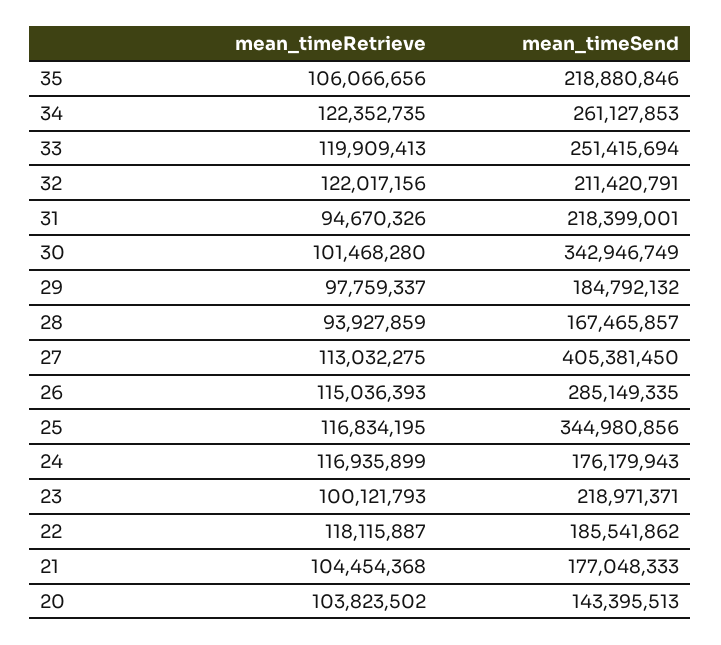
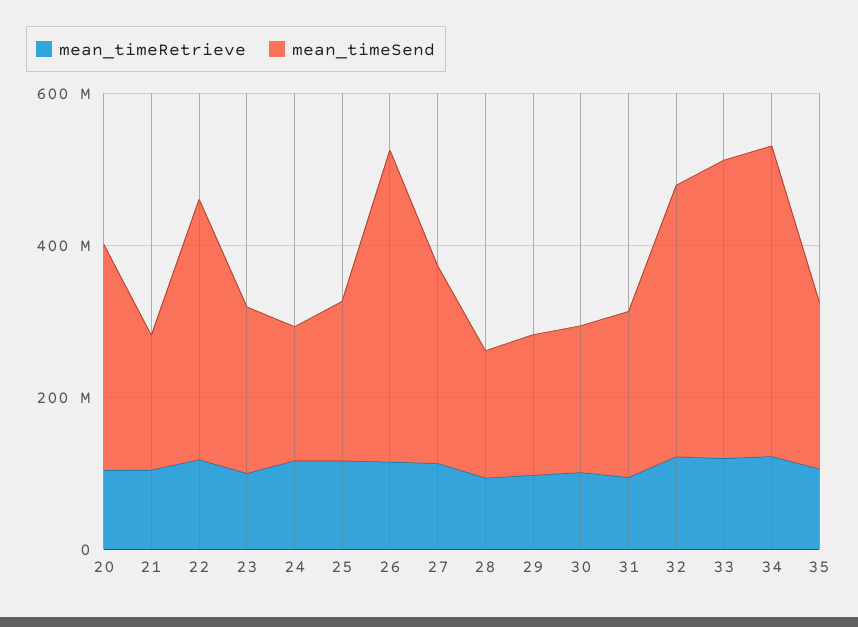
mean_timeSend, 34: 261127853 -> 400000000
mean_timeSend, 33: 251415694 -> 400000000
mean_timeSend, 32: 211420791 -> 350000000
mean_timeSend, 30: 342946749 -> 200000000
mean_timeSend, 27: 405381450 -> 250000000
mean_timeSend, 26: 285149335 -> 400000000
mean_timeSend, 25: 344980856 -> 200000000
mean_timeSend, 22: 185541862 -> 350000000
mean_timeSend, 20: 143395513 -> 300000000

